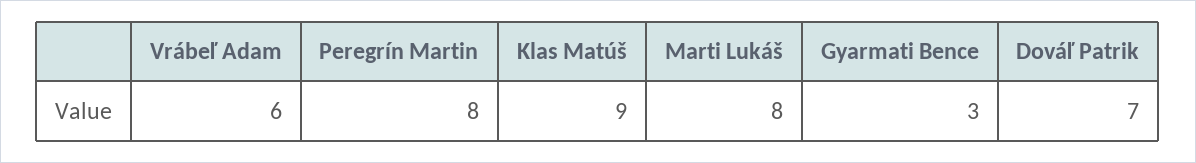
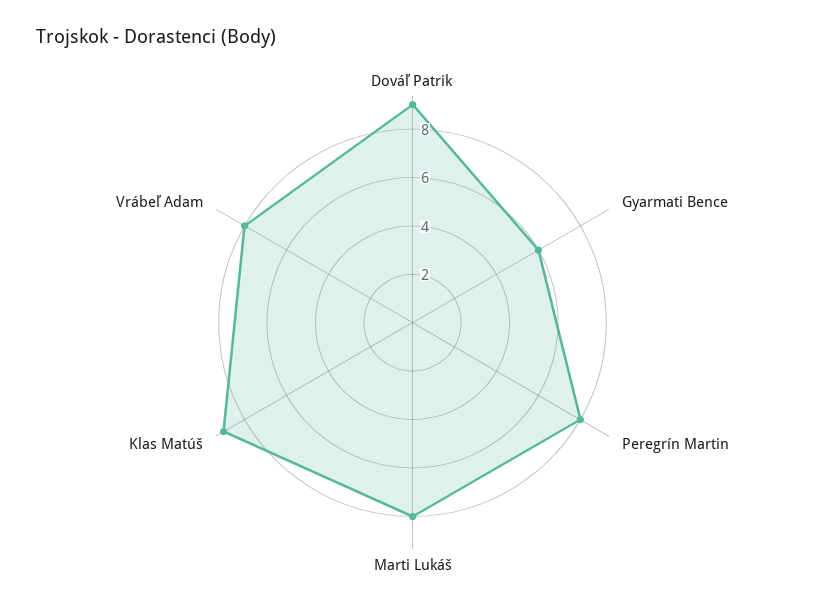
Vrábeľ Adam: 6 -> 8
Gyarmati Bence: 3 -> 6
Dováľ Patrik: 7 -> 9

